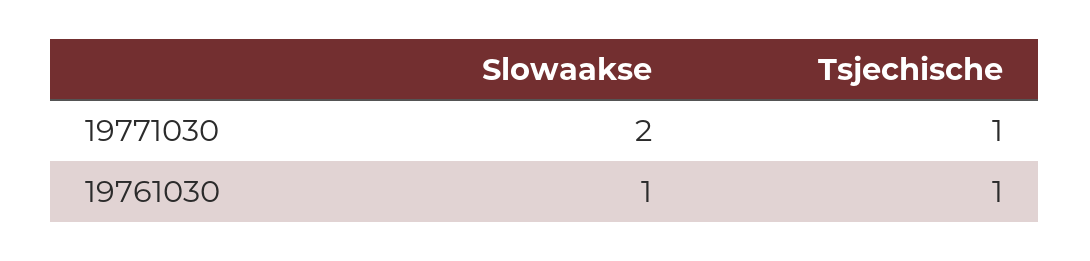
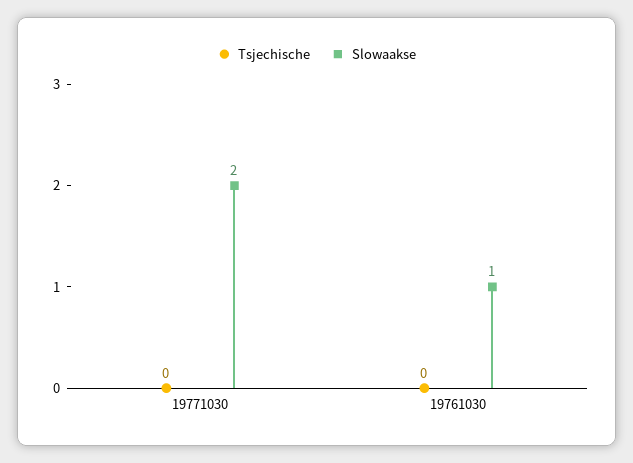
Tsjechische, 19771030: 1 -> 0
Tsjechische, 19761030: 1 -> 0

